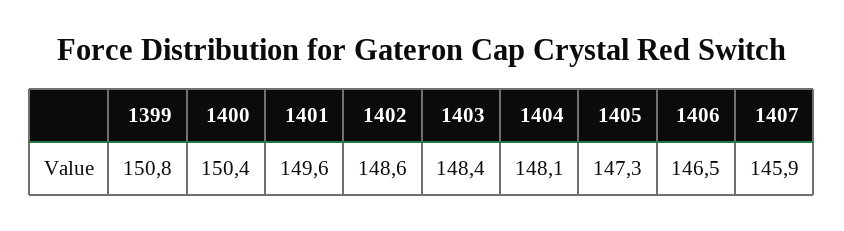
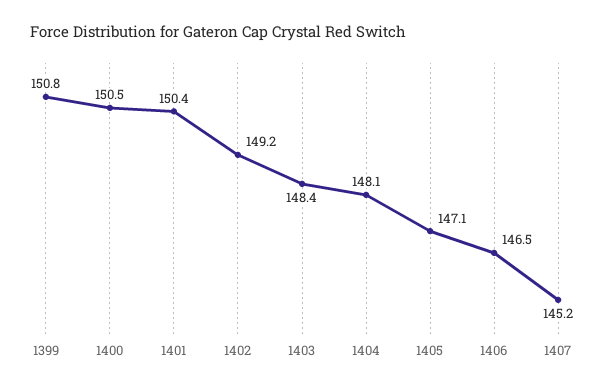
1400: 150.4 -> 150.5
1401: 149.6 -> 150.4
1402: 148.6 -> 149.2
1405: 147.3 -> 147.1
1407: 145.9 -> 145.2

